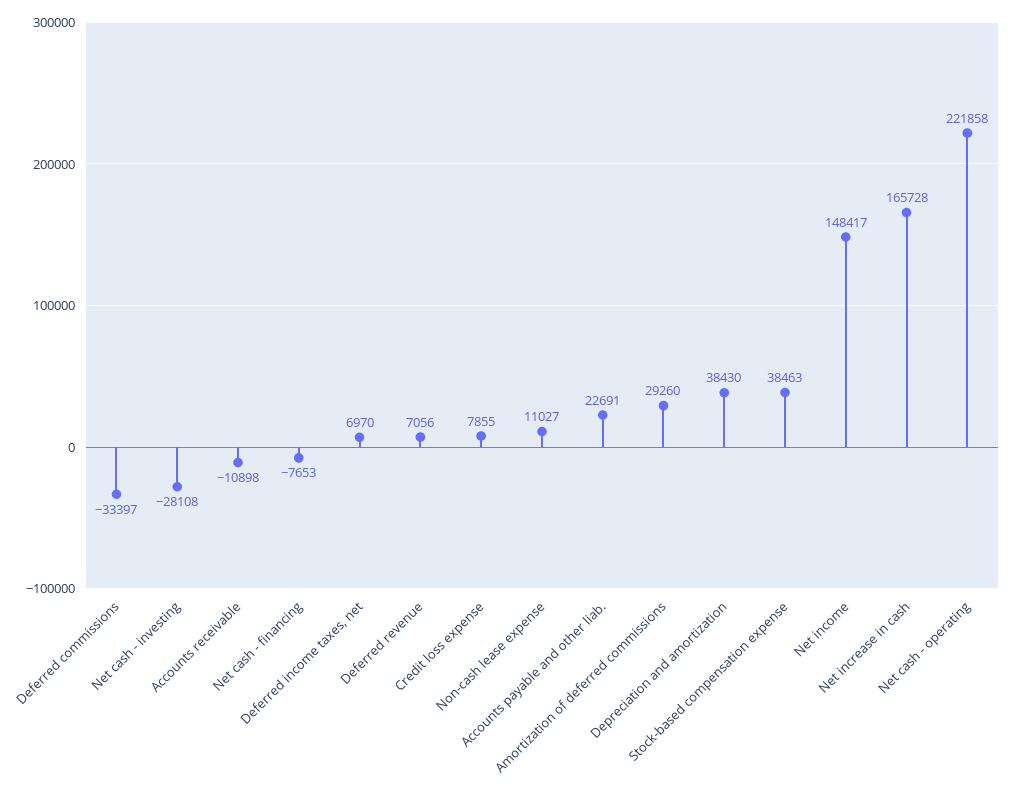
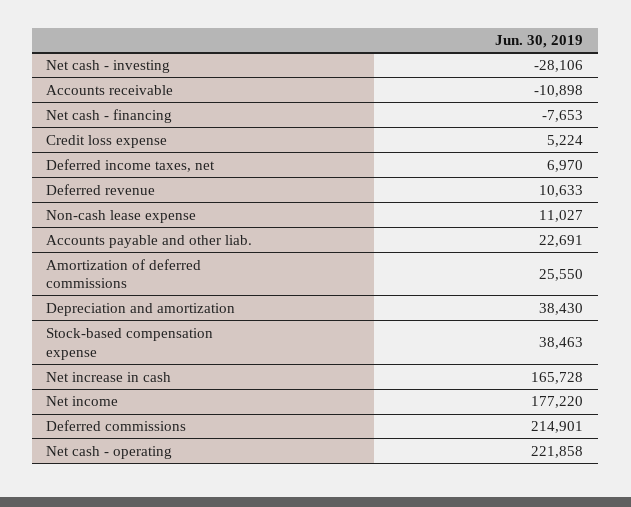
Deferred commissions: -33397 -> 214901
Net cash - investing: -28108 -> -28106
Deferred revenue: 7056 -> 10633
Credit loss expense: 7855 -> 5224
Amortization of deferred commissions: 29260 -> 25550
Net income: 148417 -> 177220

